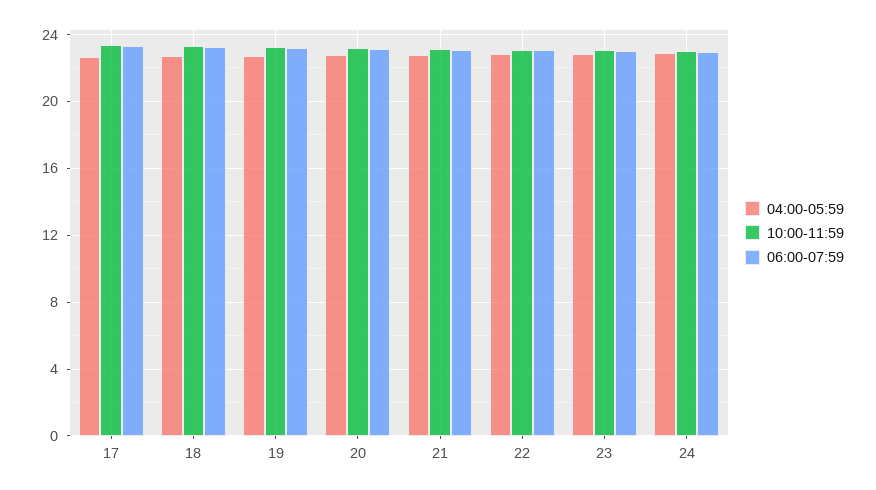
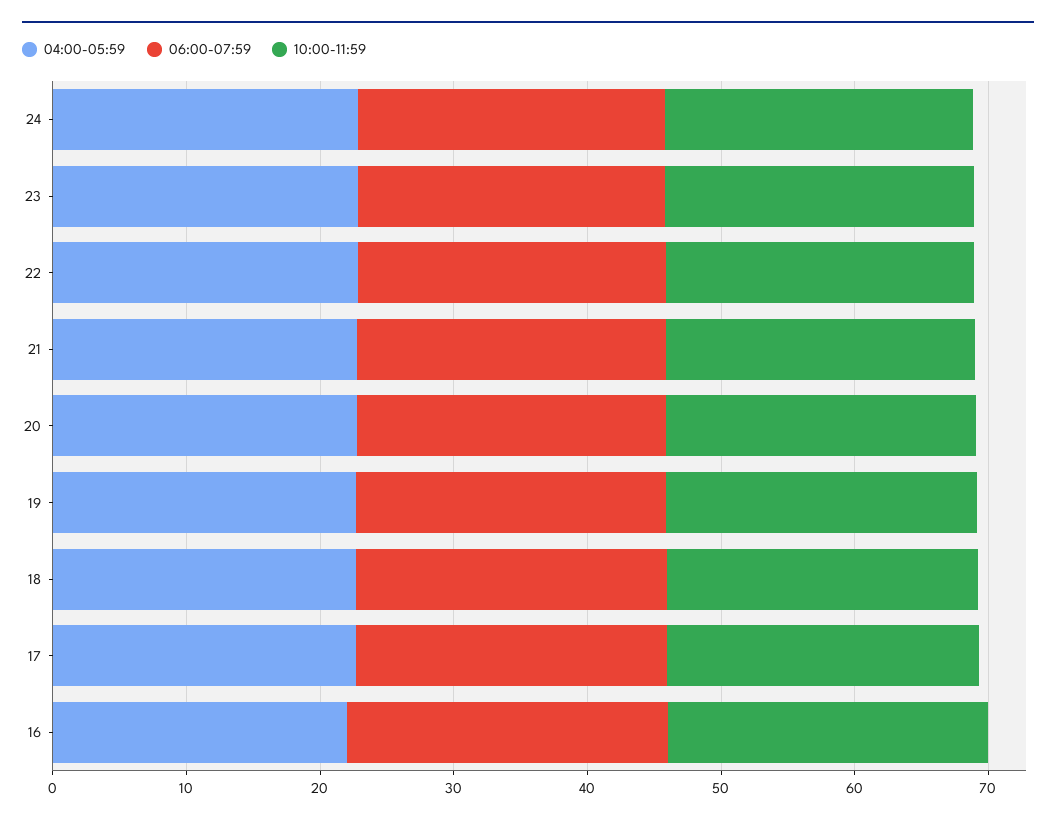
04:00-05:59, 16: none -> 22
06:00-07:59, 16: none -> 24
10:00-11:59, 16: none -> 24

